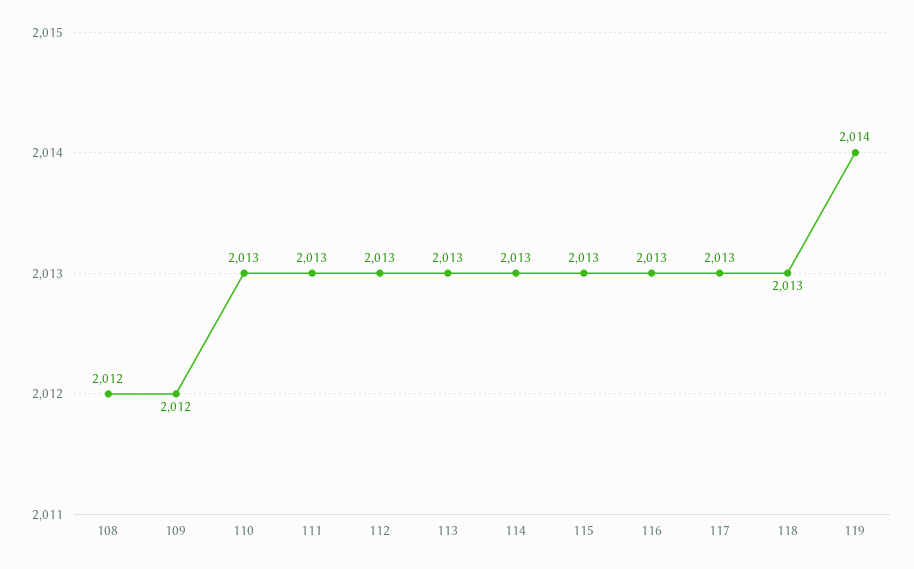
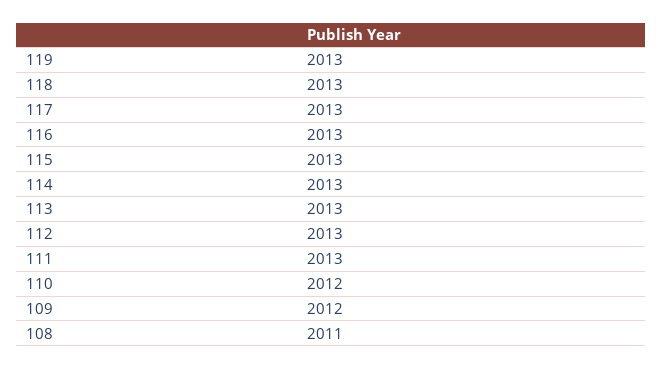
108: 2012 -> 2011
110: 2013 -> 2012
119: 2014 -> 2013

